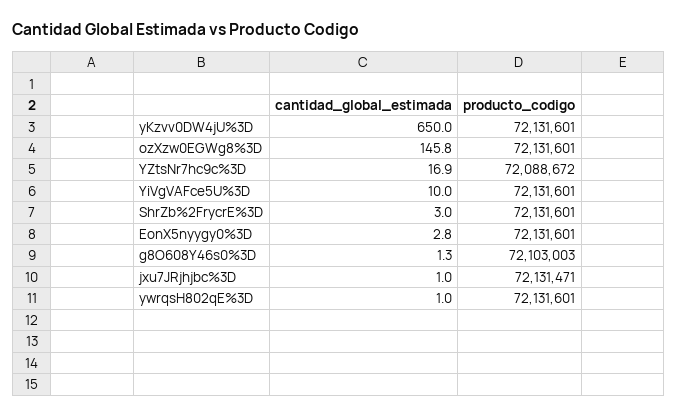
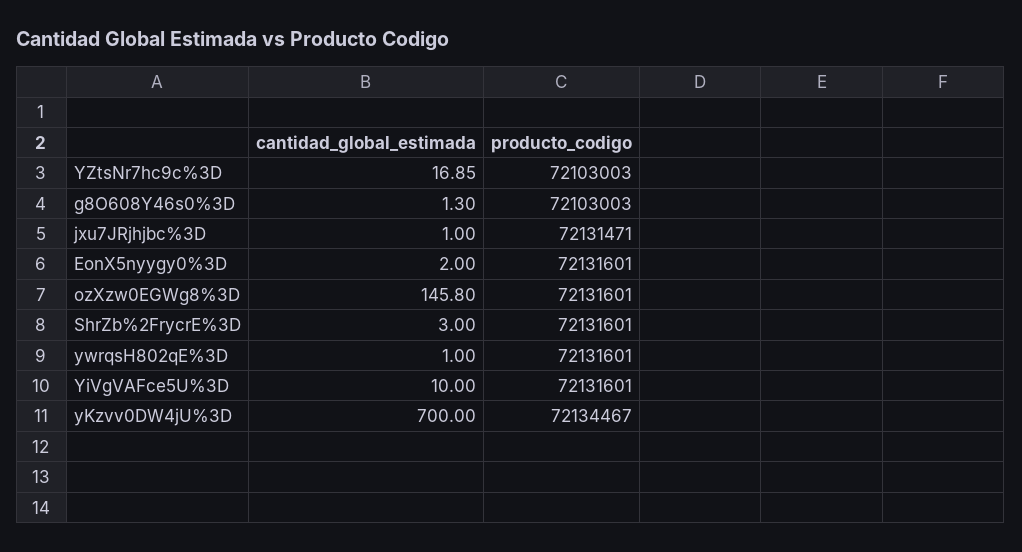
cantidad_global_estimada, yKzvv0DW4jU%3D: 650 -> 700
producto_codigo, yKzvv0DW4jU%3D: 72131601 -> 72134467
producto_codigo, YZtsNr7hc9c%3D: 72088672 -> 72103003
cantidad_global_estimada, EonX5nyygy0%3D: 2.8 -> 2

